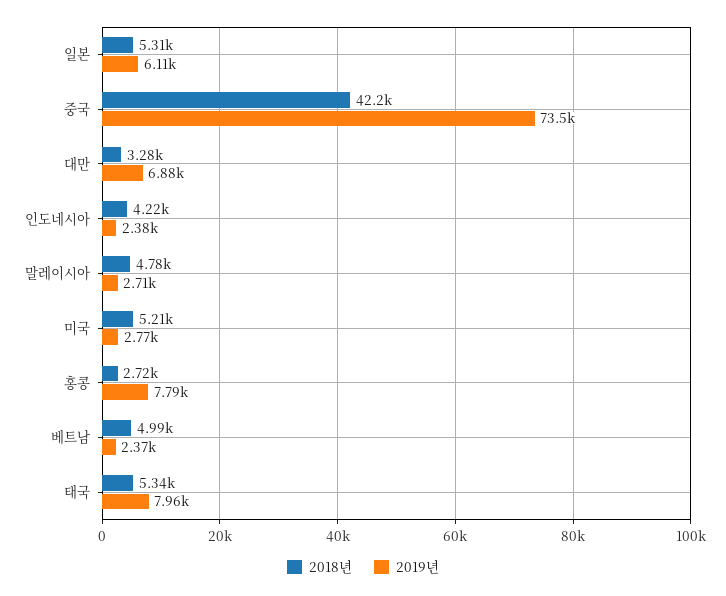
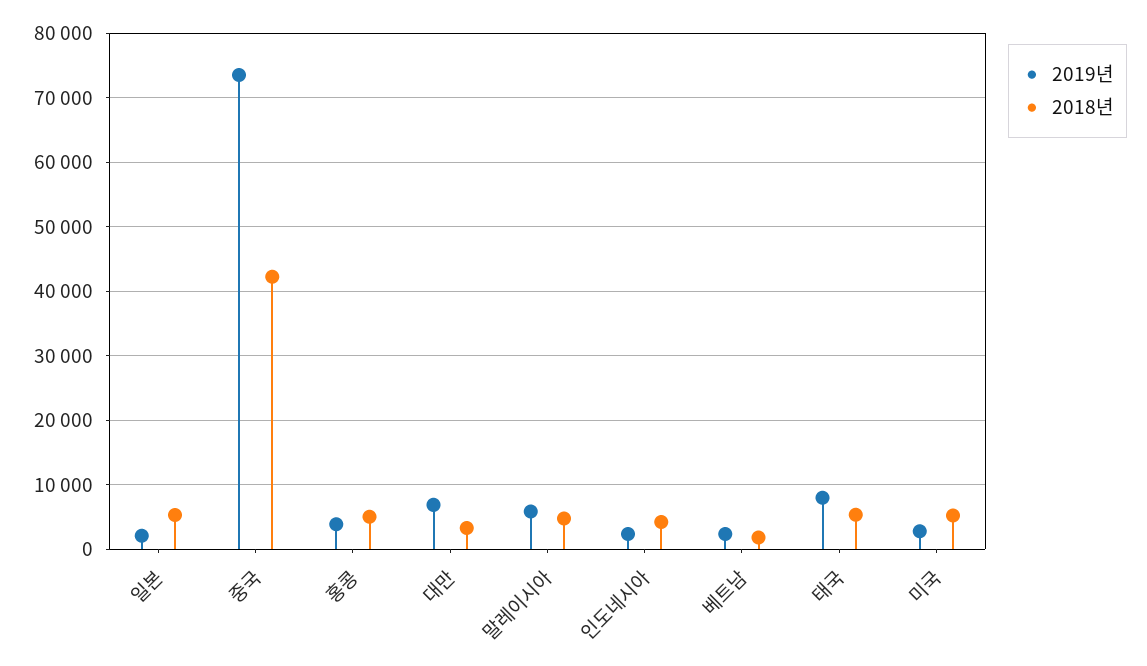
2019년, 일본: 6110 -> 2000
2019년, 말레이시아: 2710 -> 6000
2018년, 홍콩: 2720 -> 5000
2019년, 홍콩: 7790 -> 4000
2018년, 베트남: 4990 -> 2000

